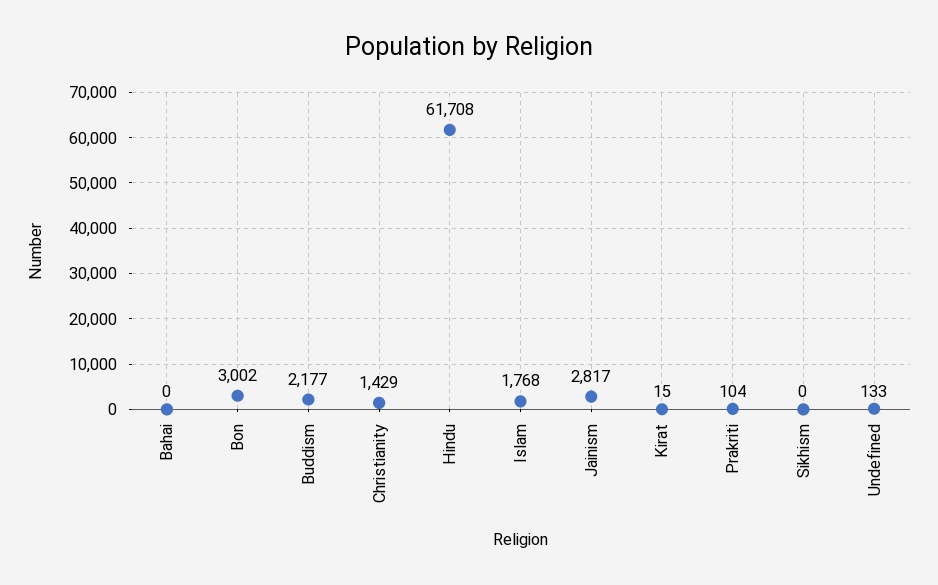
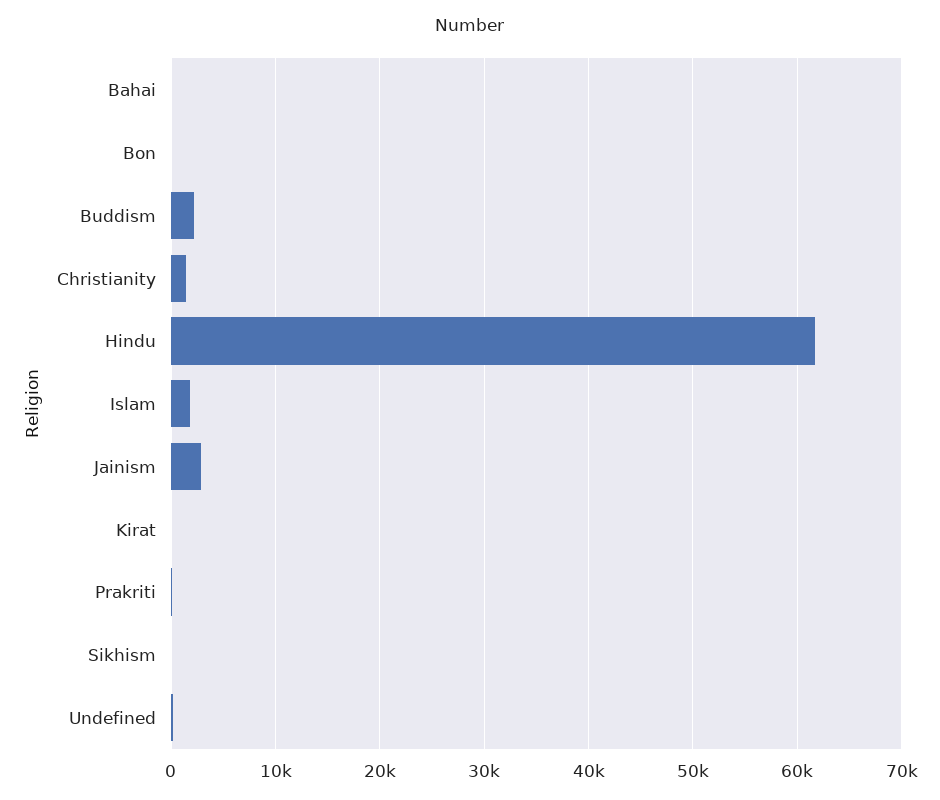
Bon: 3002 -> 0

